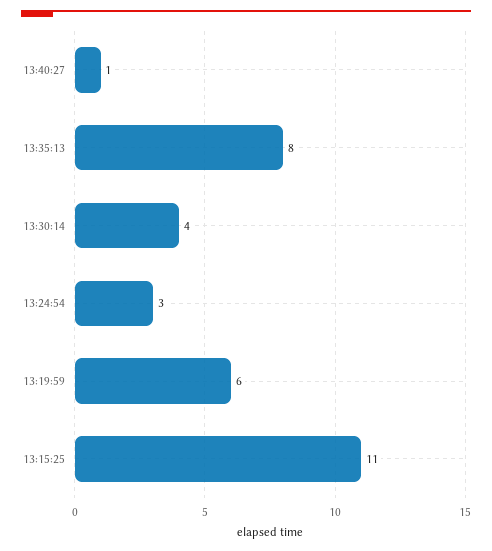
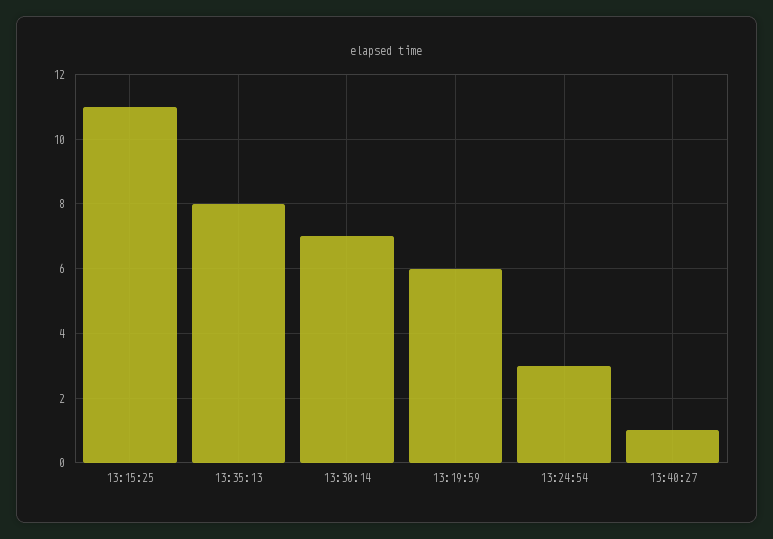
13:30:14: 4 -> 7

